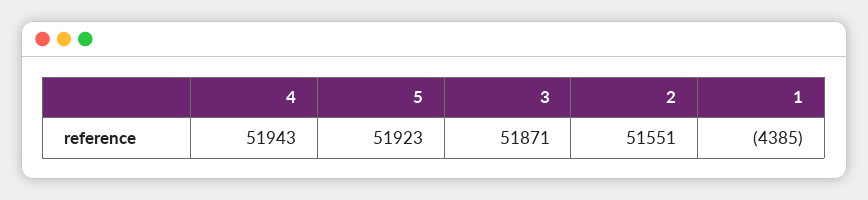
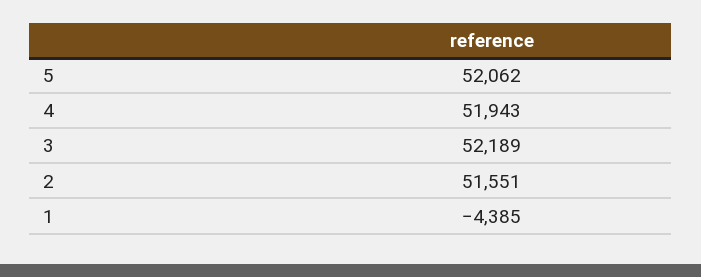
5: 51923 -> 52062
3: 51871 -> 52189

